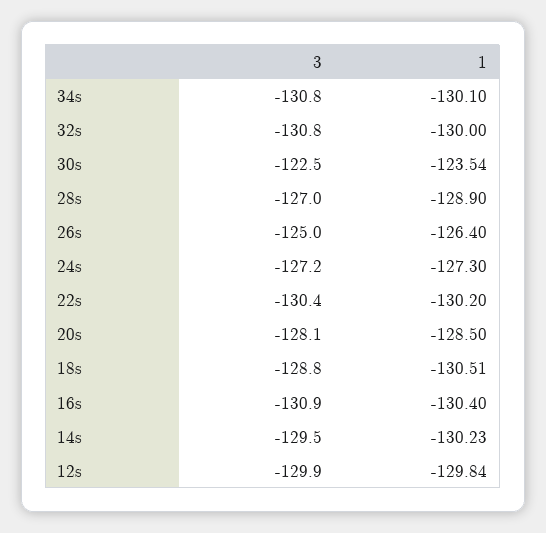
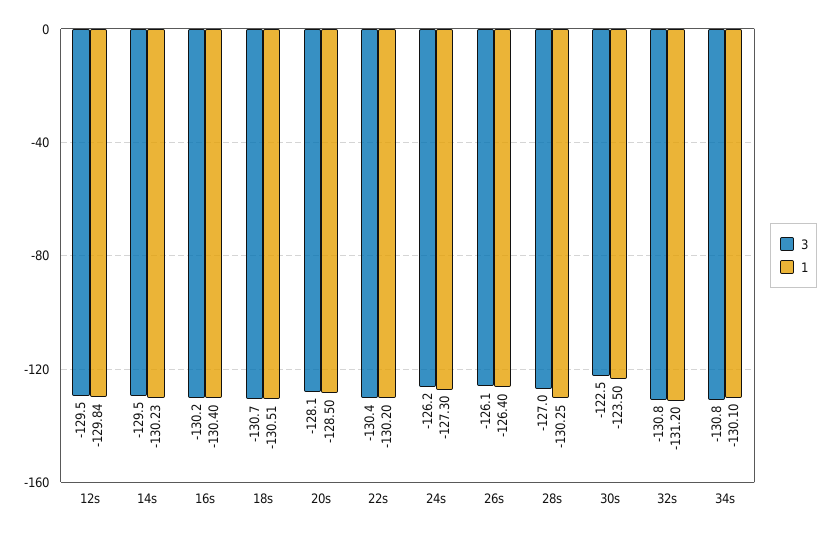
1, 32s: -130 -> -131.2
1, 30s: -123.54 -> -123.5
1, 28s: -128.9 -> -130.25
3, 26s: -125 -> -126.1
3, 24s: -127.2 -> -126.2
3, 18s: -128.8 -> -130.7
3, 16s: -130.9 -> -130.2
3, 12s: -129.9 -> -129.5

